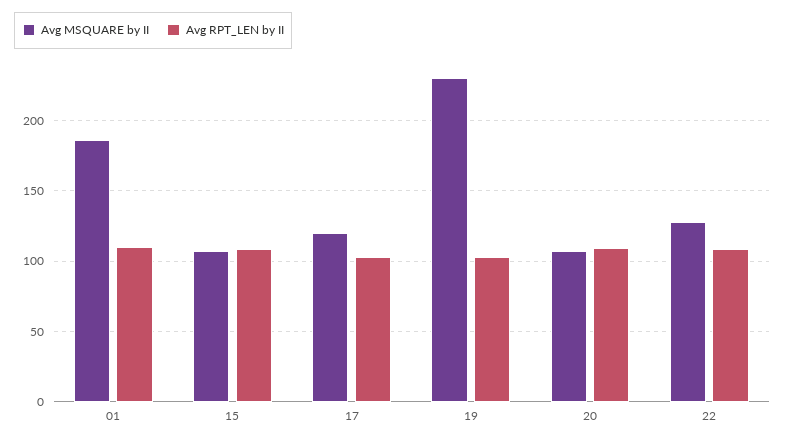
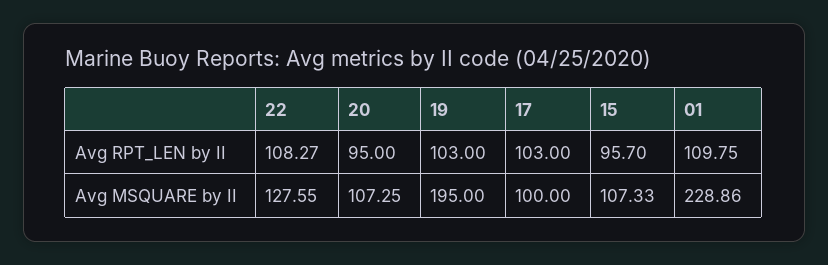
Avg MSQUARE by II, 01: 185 -> 228.86
Avg RPT_LEN by II, 15: 110 -> 95.7
Avg MSQUARE by II, 17: 120 -> 100
Avg MSQUARE by II, 19: 230 -> 195
Avg RPT_LEN by II, 20: 110 -> 95

